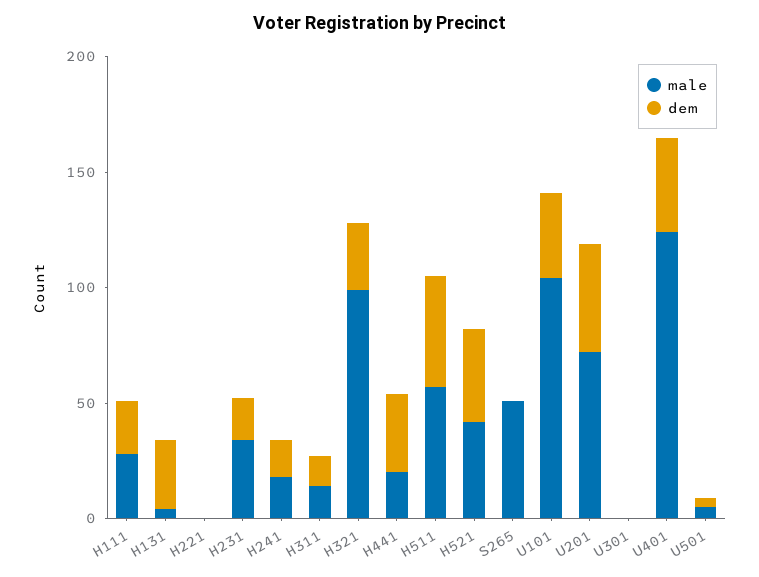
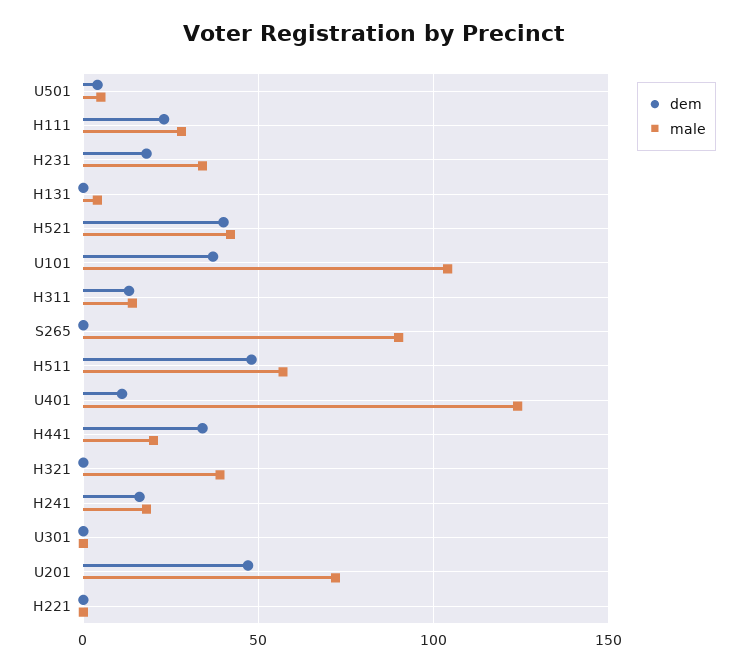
dem, H131: 30 -> 0
male, H321: 100 -> 40
dem, H321: 30 -> 0
male, S265: 50 -> 90
dem, U401: 40 -> 10

